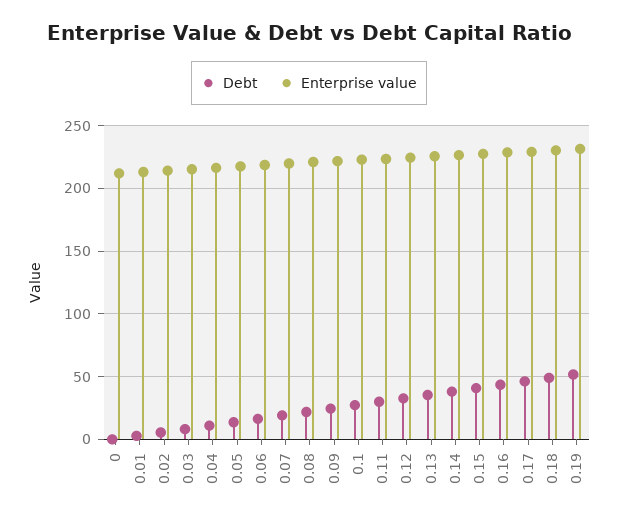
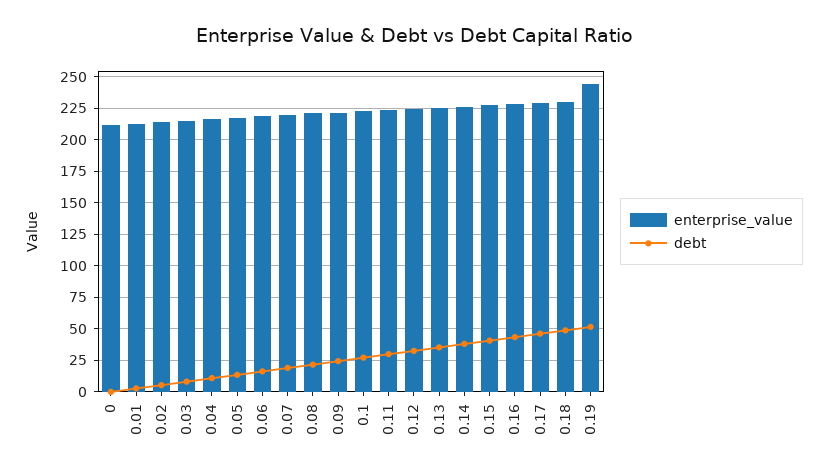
Enterprise value, 0.19: 230 -> 245

